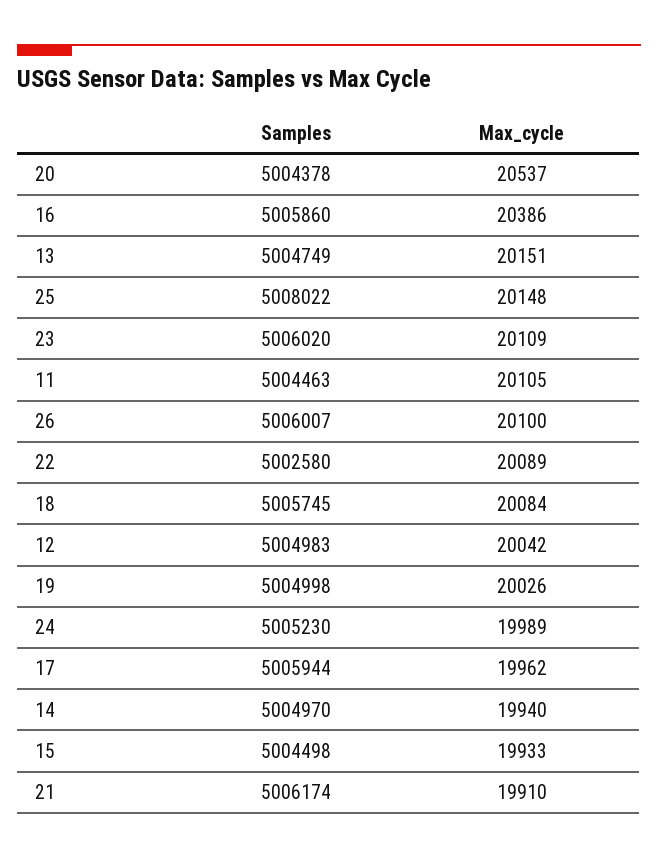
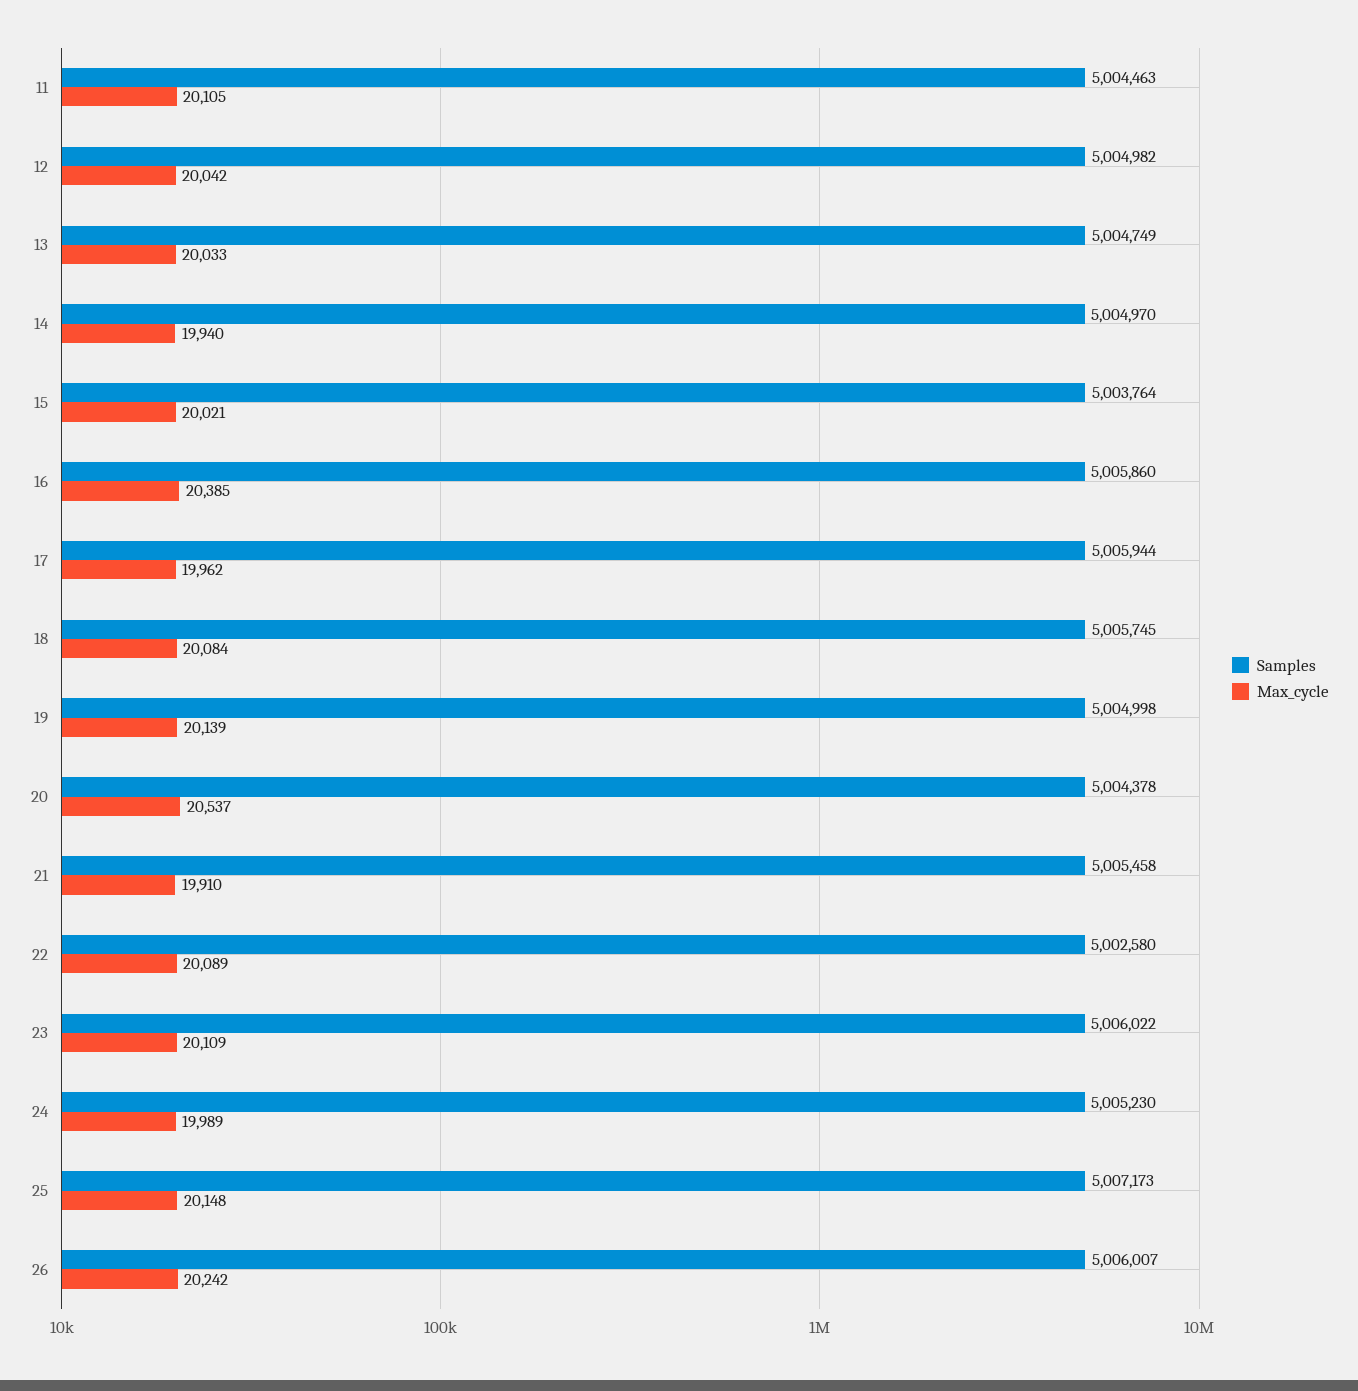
Max_cycle, 16: 20386 -> 20385
Max_cycle, 13: 20151 -> 20033
Samples, 25: 5008022 -> 5007173
Samples, 23: 5006020 -> 5006022
Max_cycle, 26: 20100 -> 20242
Samples, 12: 5004983 -> 5004982
Max_cycle, 19: 20026 -> 20139
Samples, 15: 5004498 -> 5003764
Max_cycle, 15: 19933 -> 20021
Samples, 21: 5006174 -> 5005458

